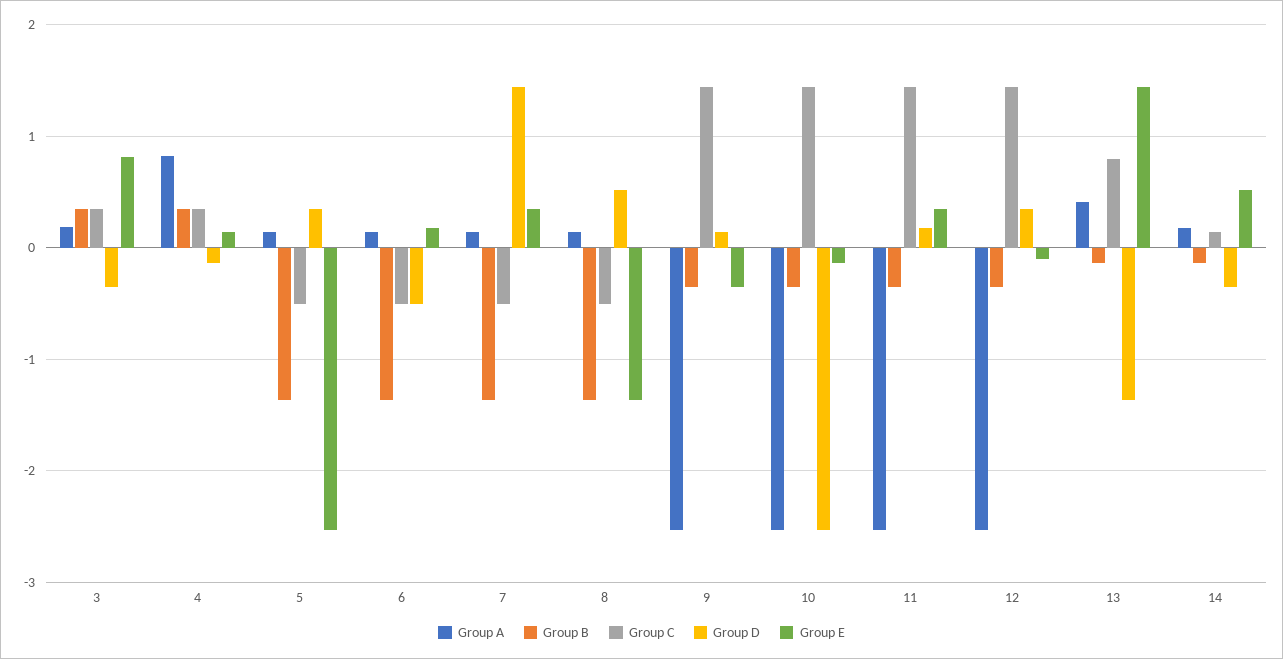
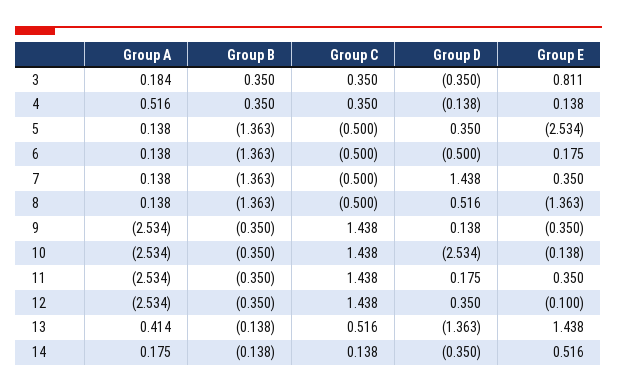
Group A, 4: 0.8 -> 0.516
Group C, 13: 0.8 -> 0.516

